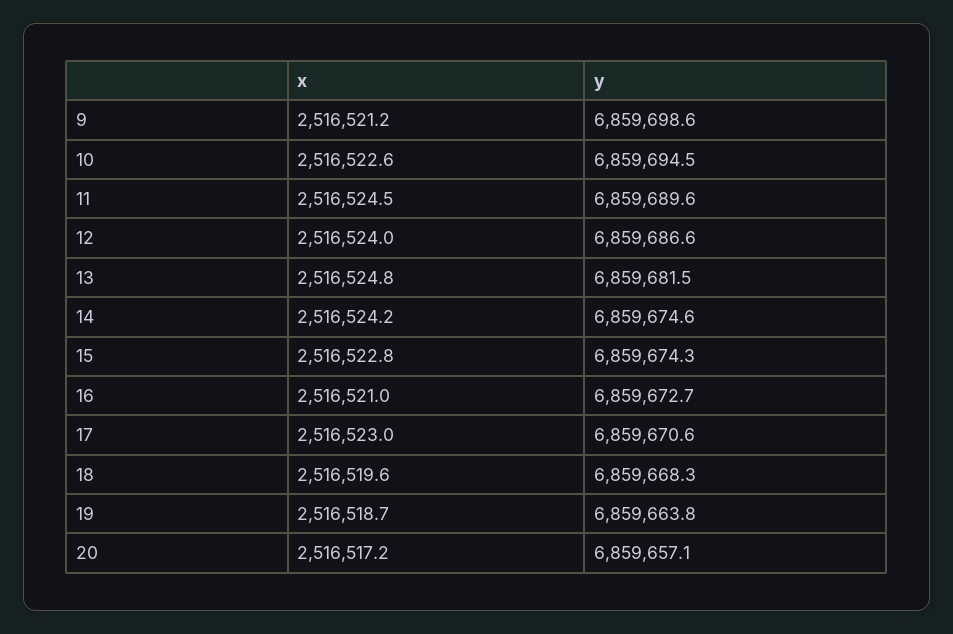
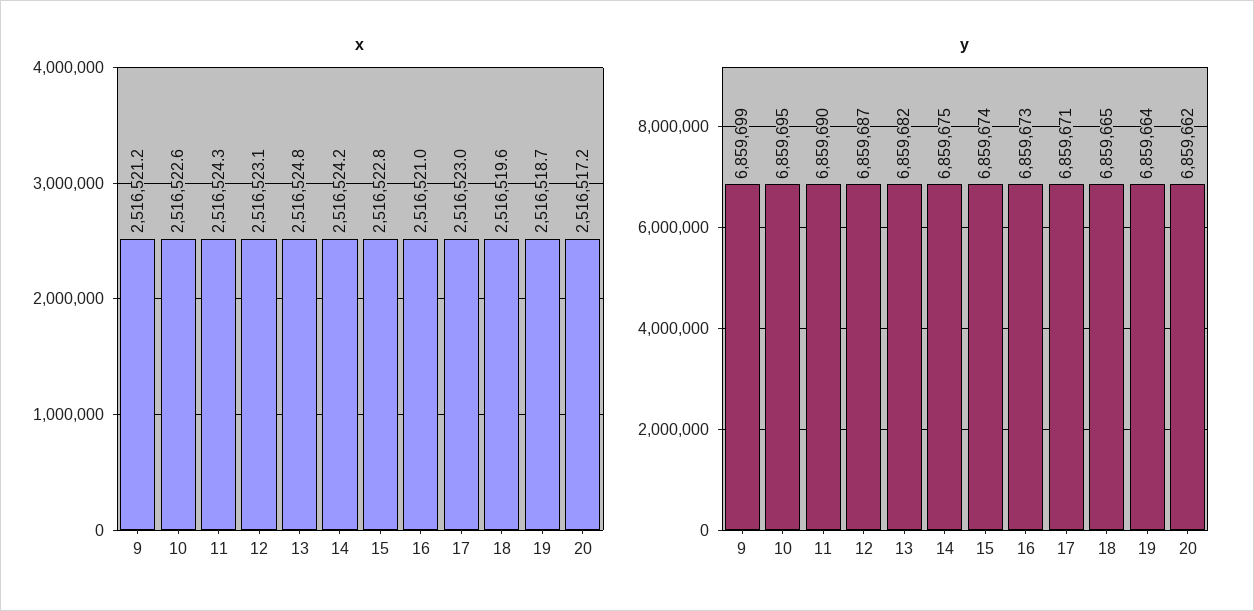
x, 11: 2516524.5 -> 2516524.3
x, 12: 2516524 -> 2516523.1
y, 18: 6859668.3 -> 6859665
y, 20: 6859657.1 -> 6859662

